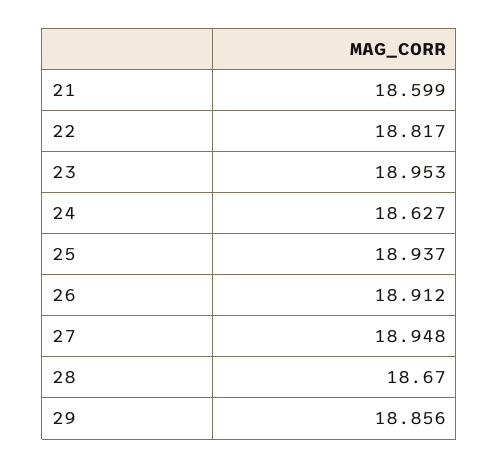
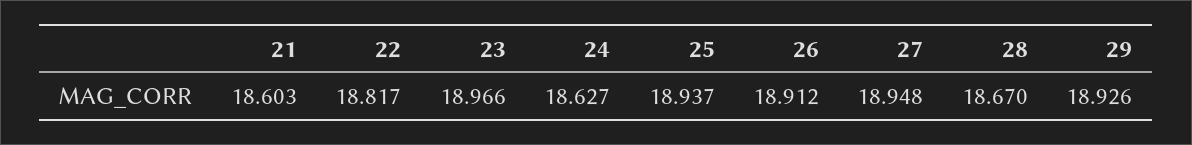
21: 18.599 -> 18.603
23: 18.953 -> 18.966
29: 18.856 -> 18.926

